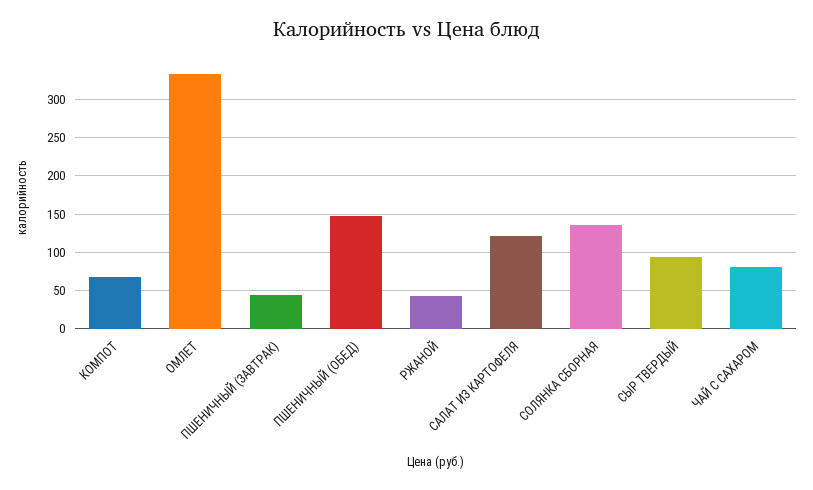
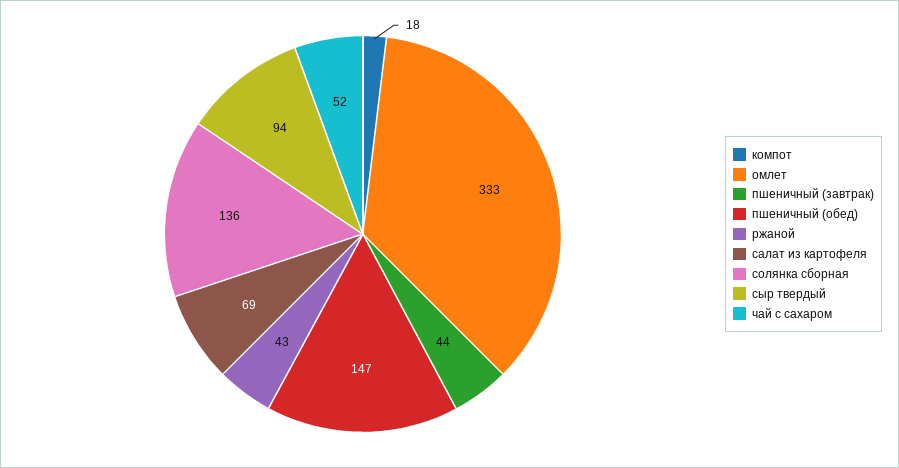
КОМПОТ: 70 -> 18
САЛАТ ИЗ КАРТОФЕЛЯ: 120 -> 69
ЧАЙ С САХАРОМ: 80 -> 52

